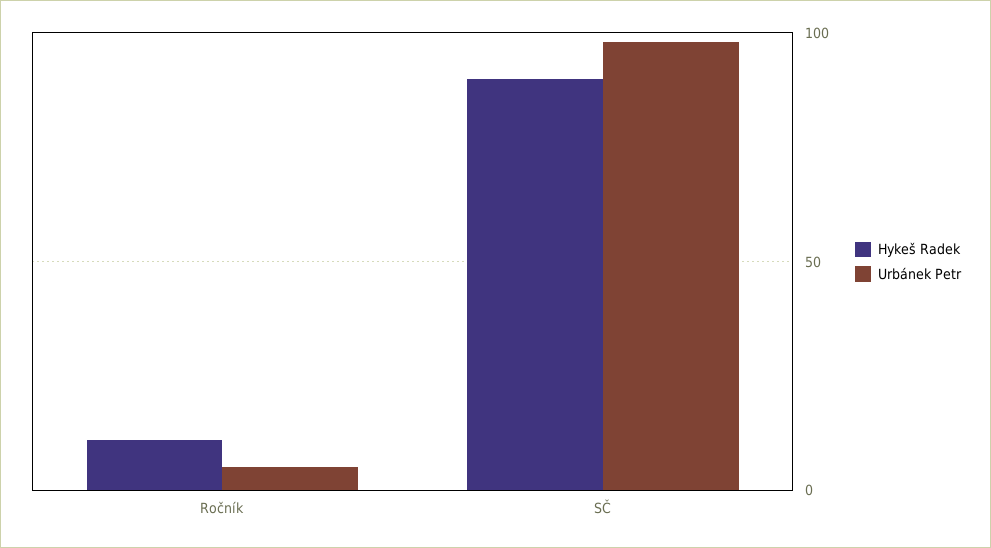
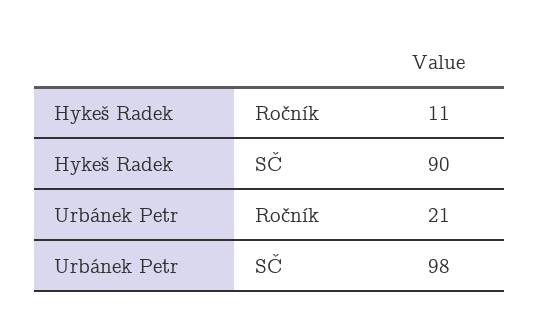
Urbánek Petr, Ročník: 5 -> 21

